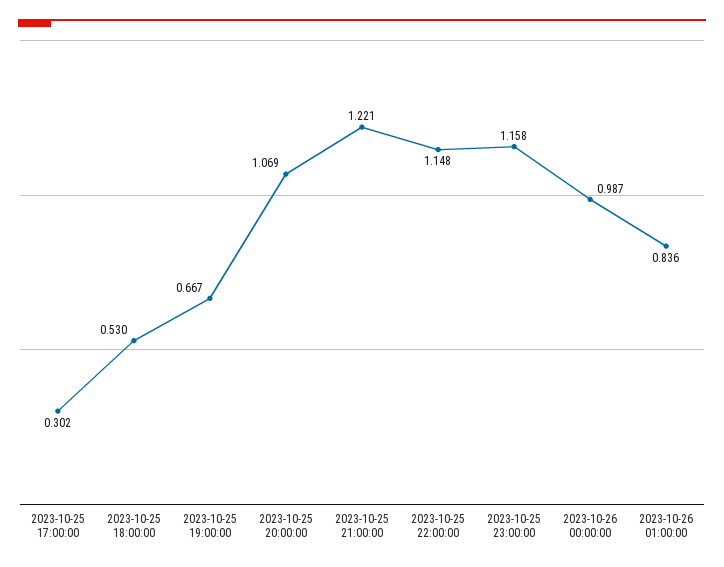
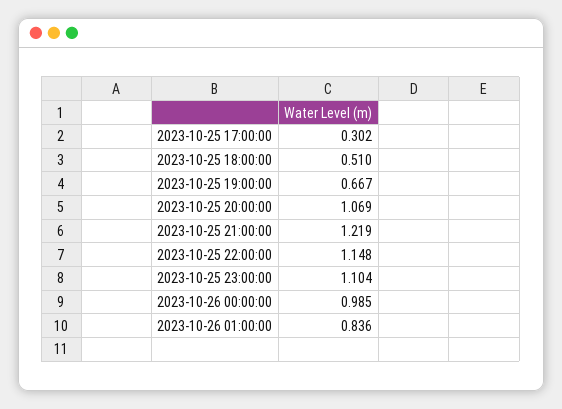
2023-10-25 18:00:00: 0.53 -> 0.51
2023-10-25 21:00:00: 1.221 -> 1.219
2023-10-25 23:00:00: 1.158 -> 1.104
2023-10-26 00:00:00: 0.987 -> 0.985

